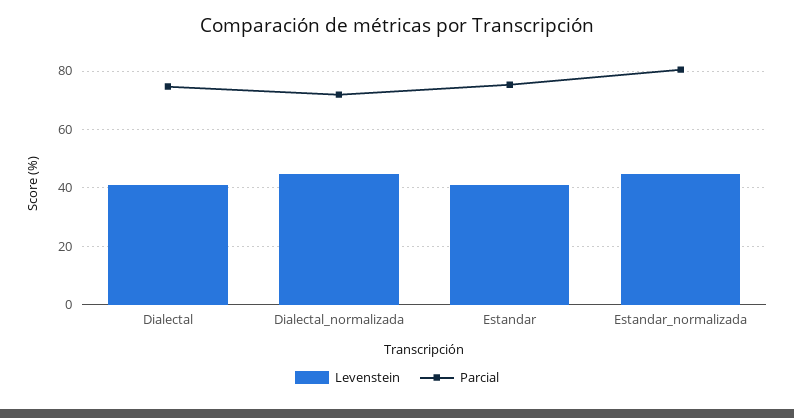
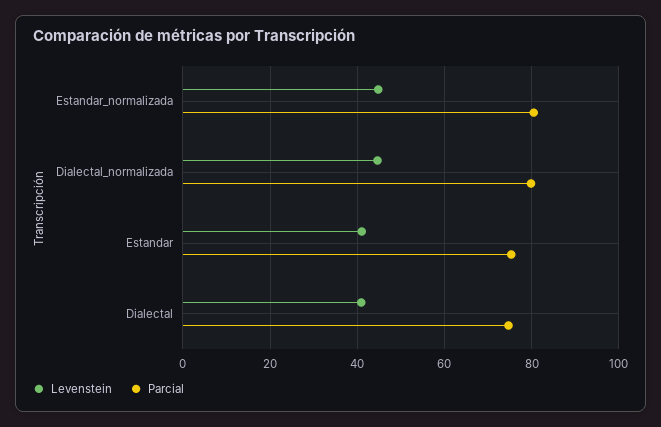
Parcial, Dialectal_normalizada: 72.5 -> 80

